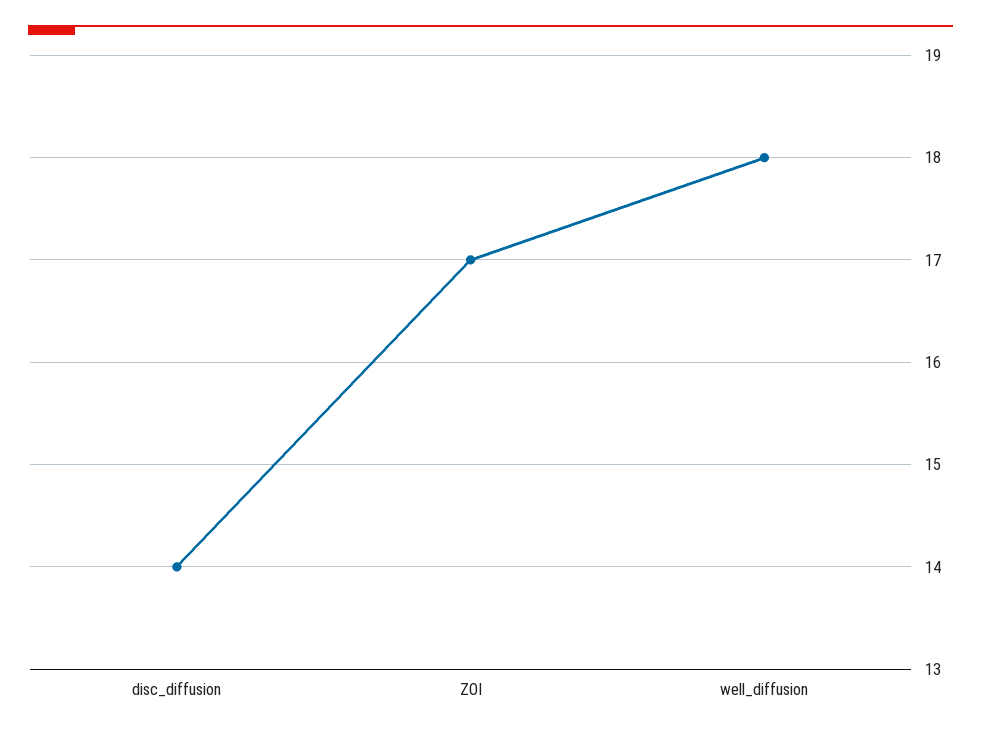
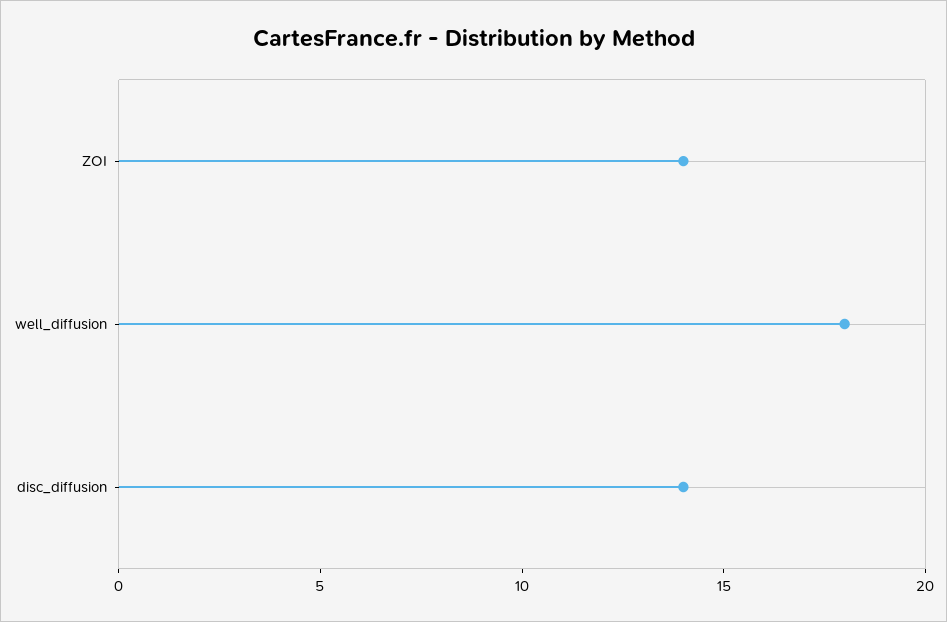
ZOI: 17 -> 14

